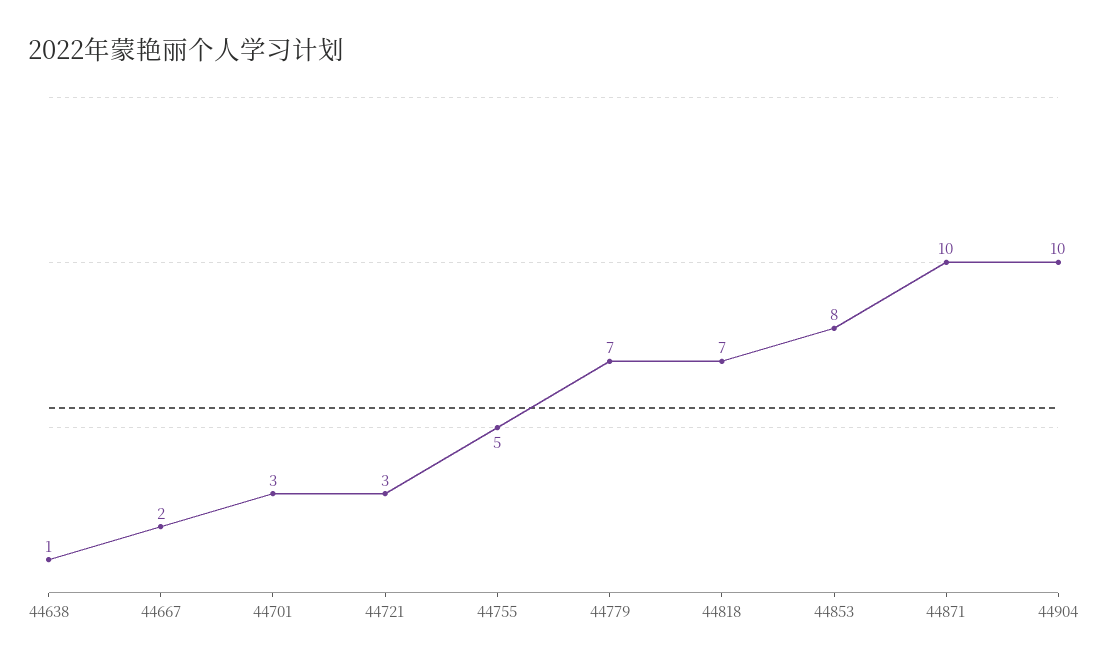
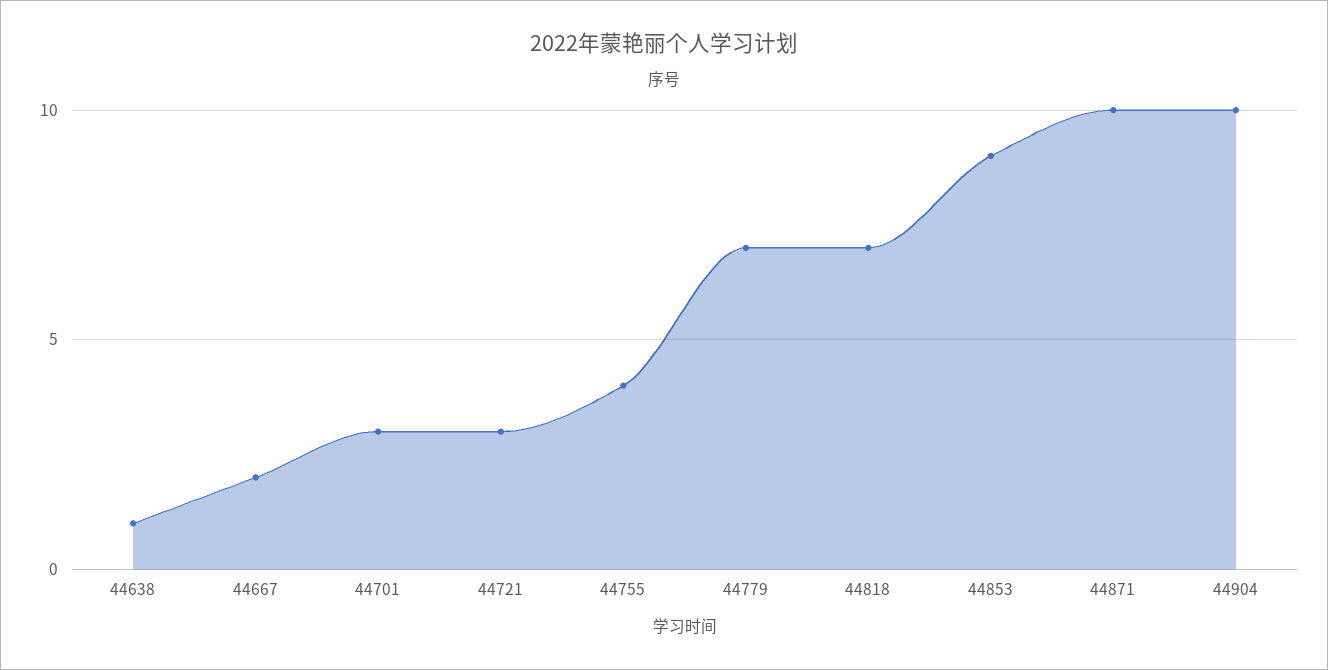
44755: 5 -> 4
44853: 8 -> 9

